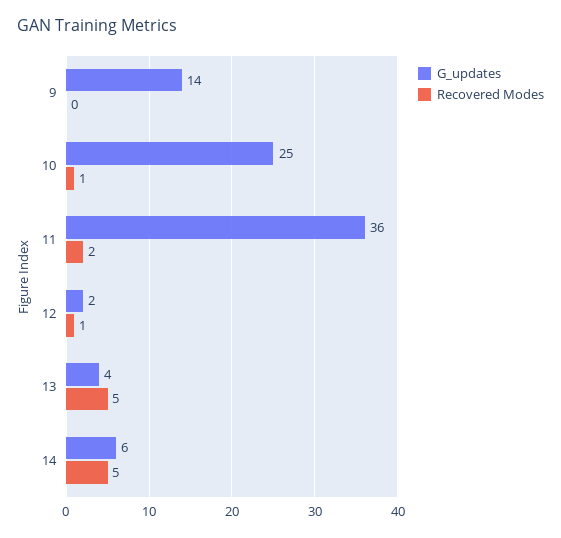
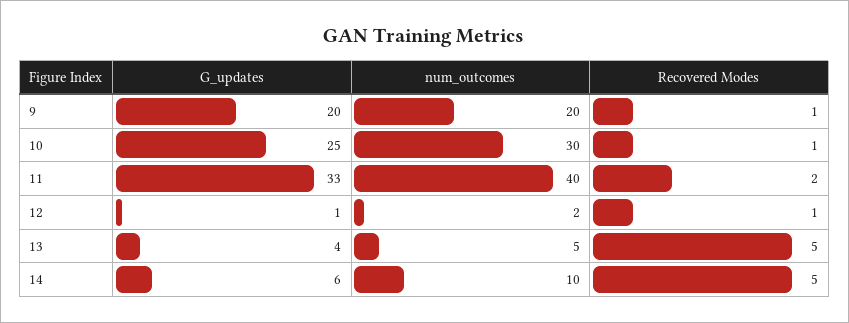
G_updates, 9: 14 -> 20
Recovered Modes, 9: 0 -> 1
G_updates, 11: 36 -> 33
G_updates, 12: 2 -> 1
num_outcomes, 9: none -> 20
num_outcomes, 10: none -> 30
num_outcomes, 11: none -> 40
num_outcomes, 12: none -> 2
num_outcomes, 13: none -> 5
num_outcomes, 14: none -> 10

